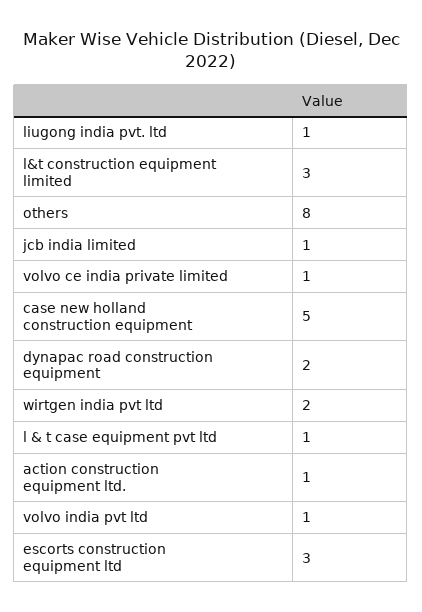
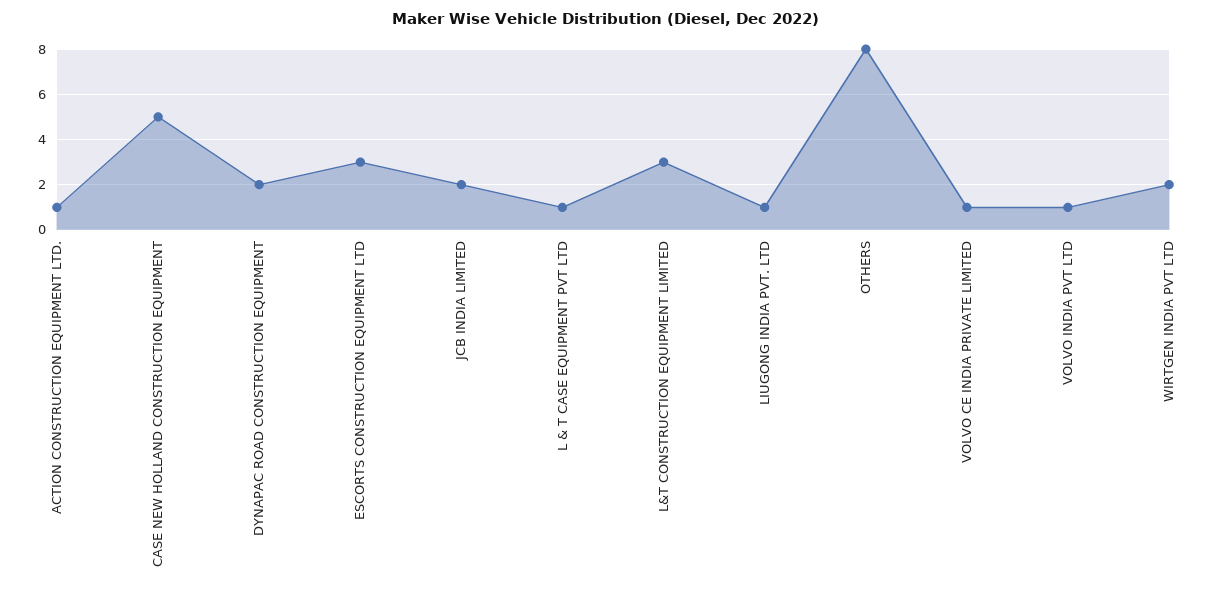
jcb india limited: 1 -> 2

